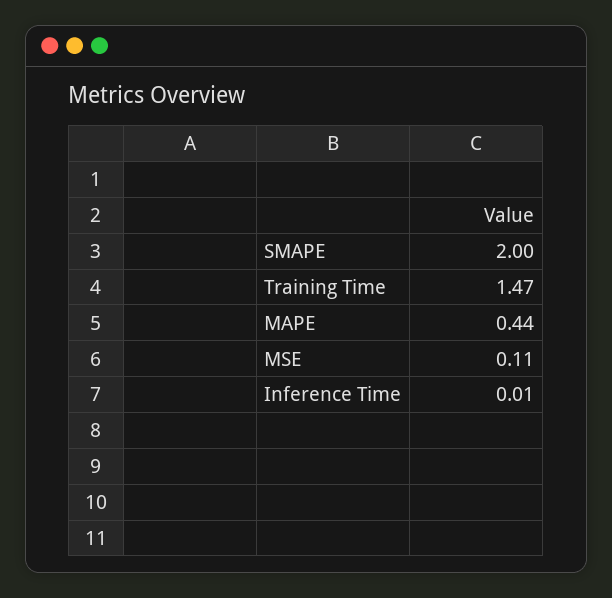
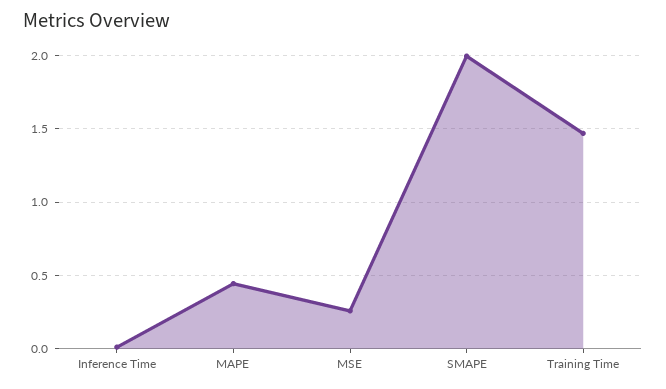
MSE: 0.11 -> 0.25

